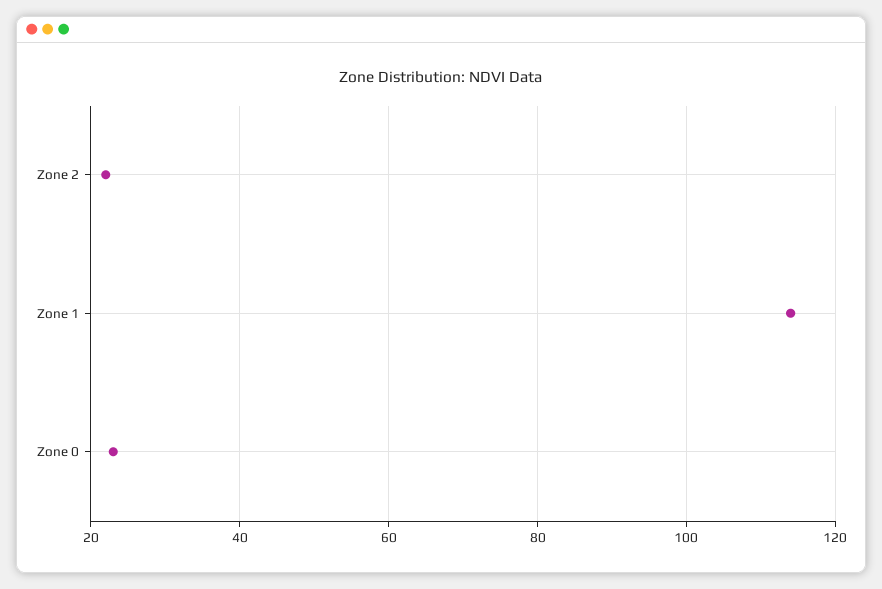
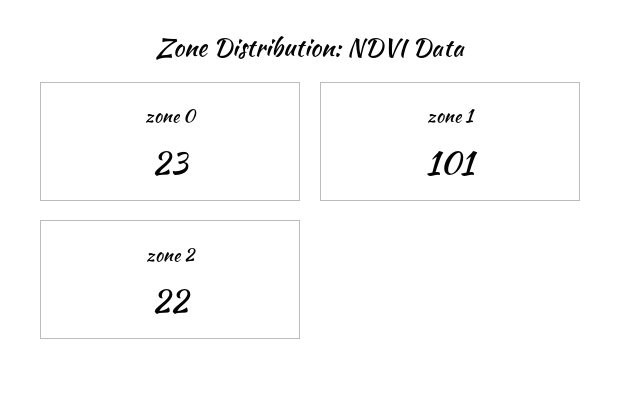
Zone 1: 115 -> 101

